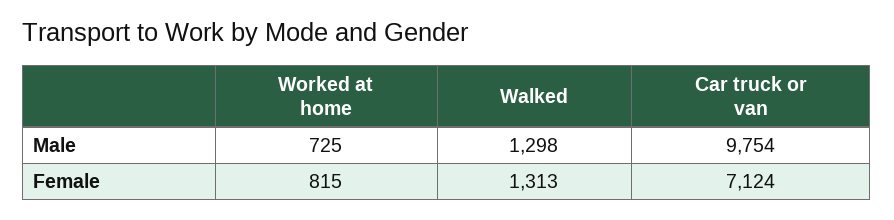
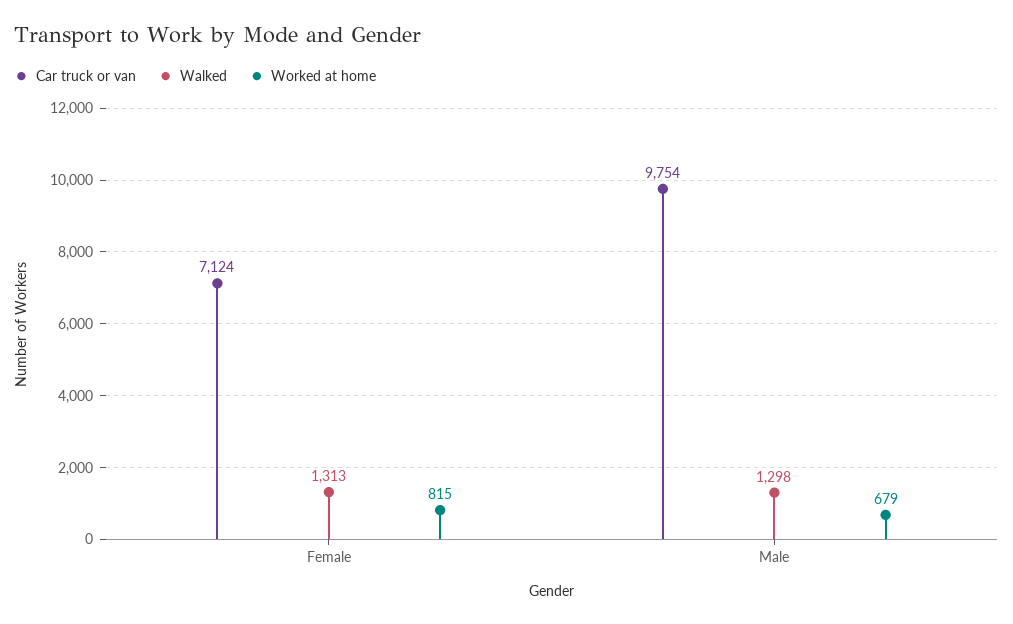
Worked at home, Male: 725 -> 679

